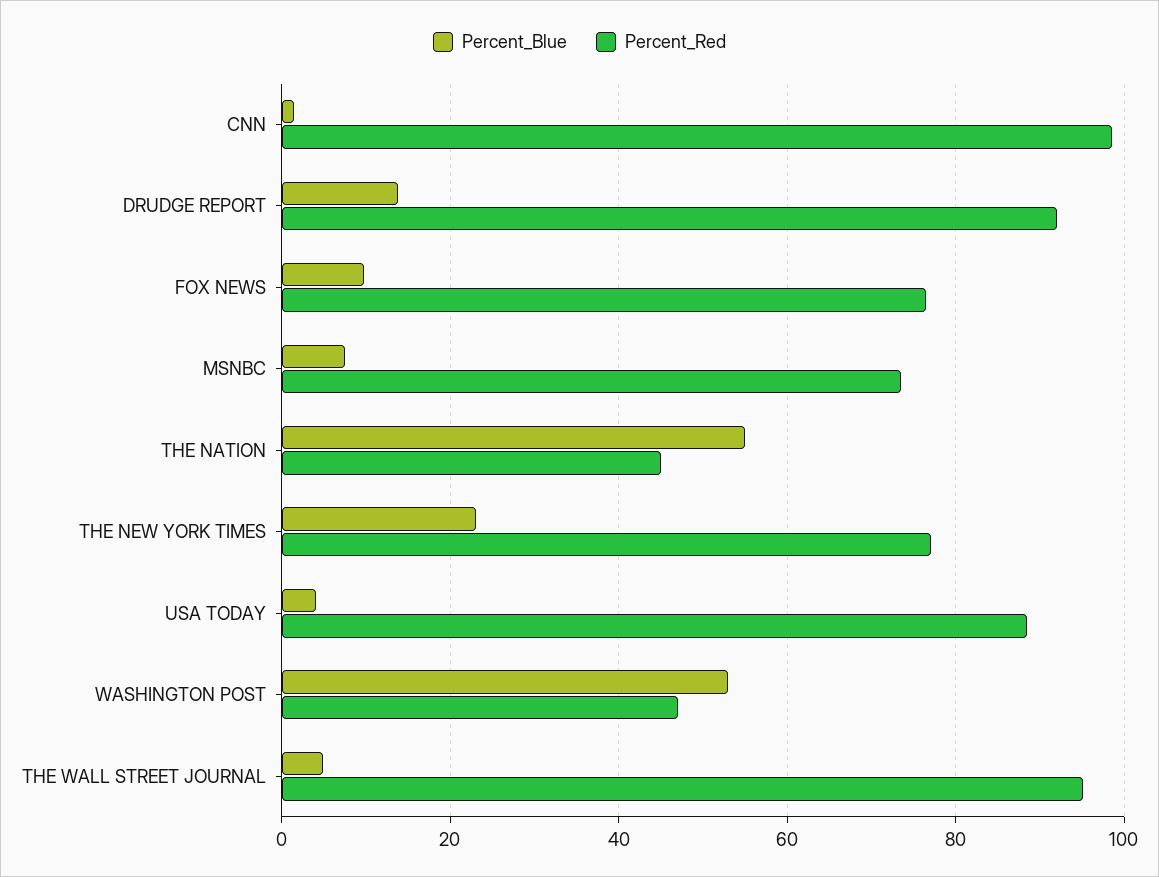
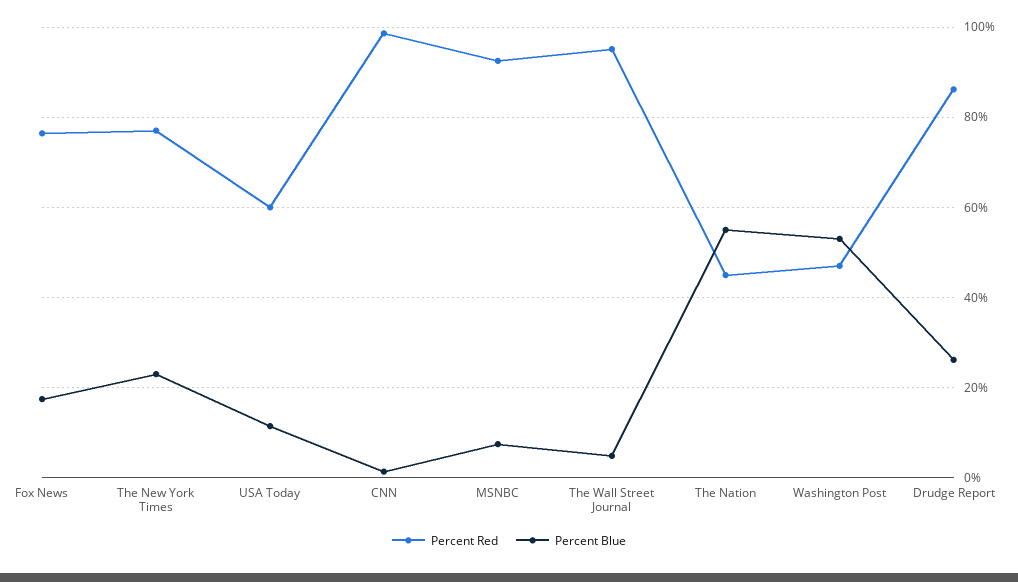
Percent_Blue, DRUDGE REPORT: 14 -> 26
Percent_Red, DRUDGE REPORT: 92 -> 86
Percent_Blue, FOX NEWS: 10 -> 18
Percent_Red, MSNBC: 74 -> 92
Percent_Blue, USA TODAY: 4 -> 12
Percent_Red, USA TODAY: 88 -> 60

